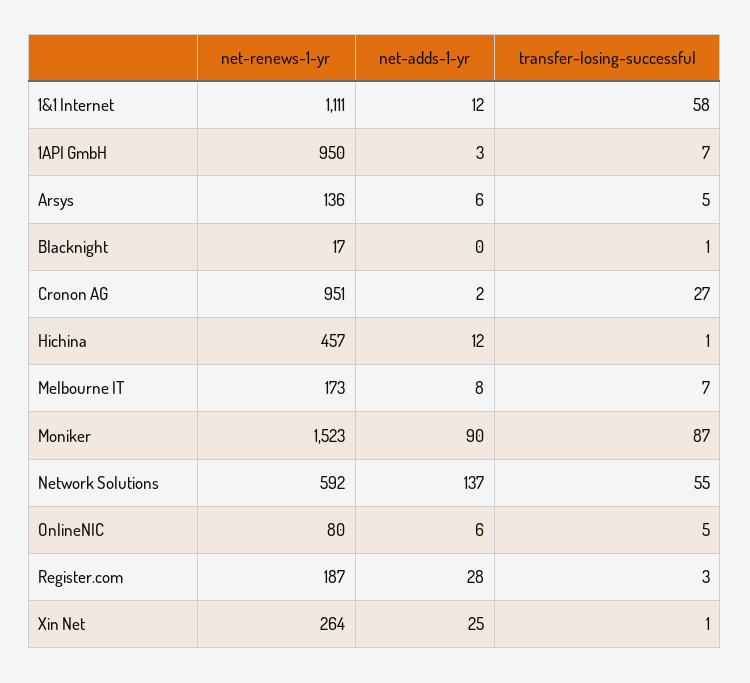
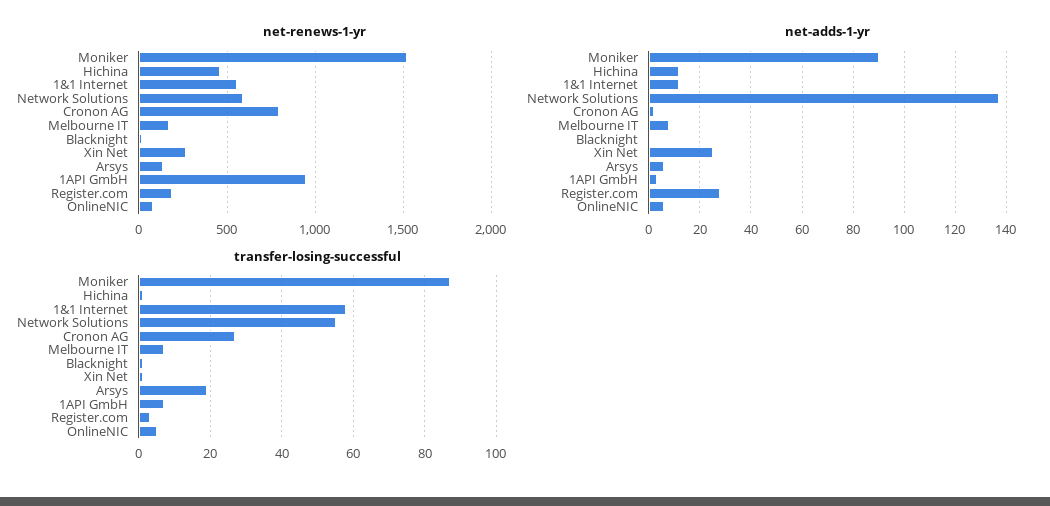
net-renews-1-yr, 1&1 Internet: 1111 -> 550
transfer-losing-successful, Arsys: 5 -> 20
net-renews-1-yr, Cronon AG: 951 -> 800

